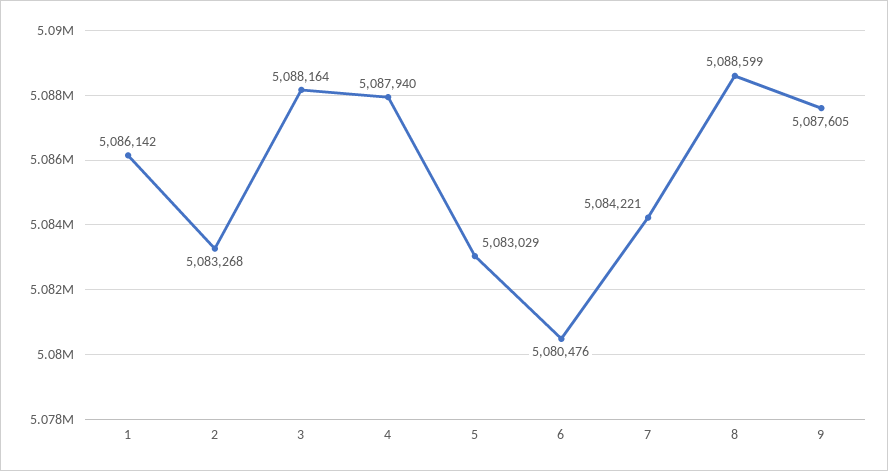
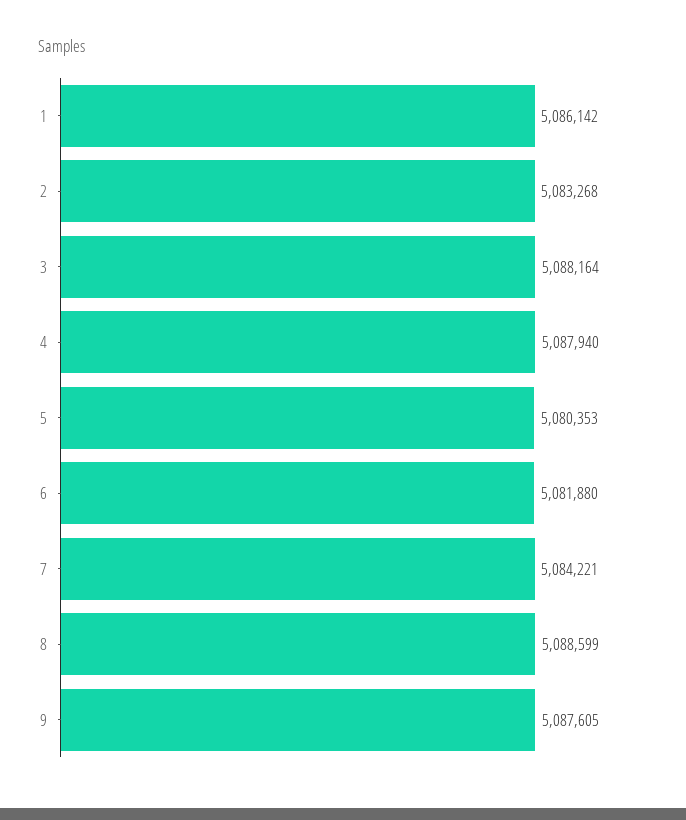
5: 5083029 -> 5080353
6: 5080476 -> 5081880

